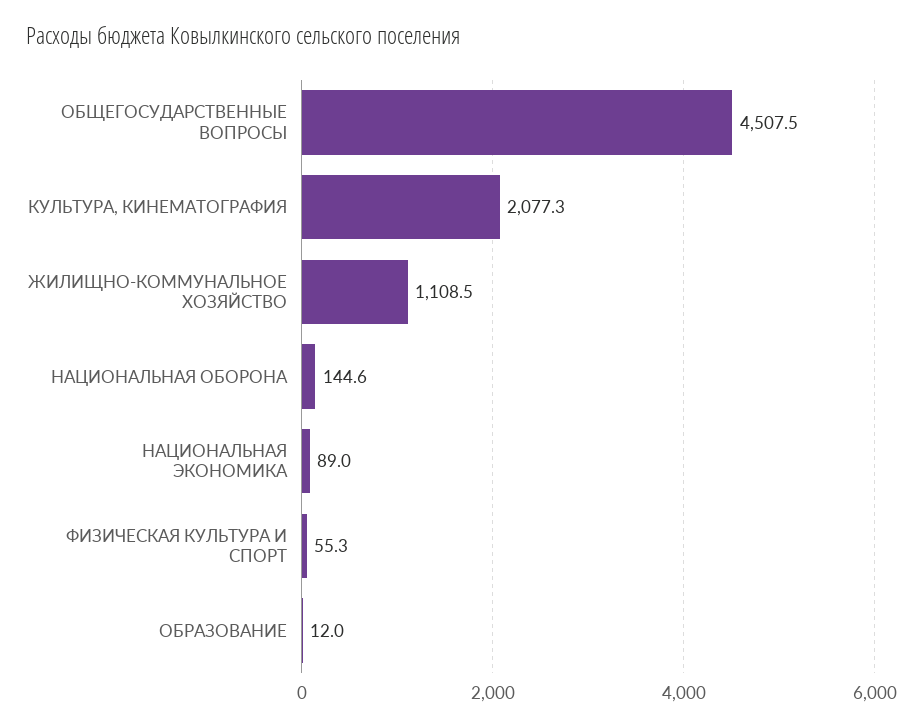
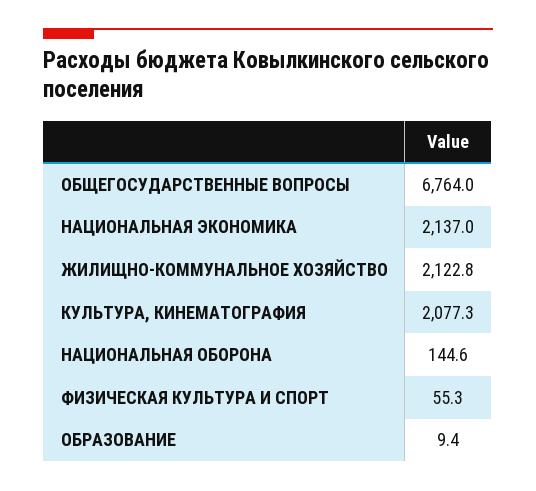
ОБЩЕГОСУДАРСТВЕННЫЕ ВОПРОСЫ: 4507.5 -> 6764
ЖИЛИЩНО-КОММУНАЛЬНОЕ ХОЗЯЙСТВО: 1108.5 -> 2122.8
НАЦИОНАЛЬНАЯ ЭКОНОМИКА: 89 -> 2137
ОБРАЗОВАНИЕ: 12 -> 9.4

